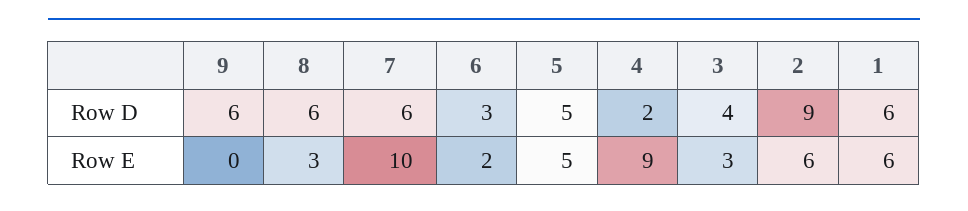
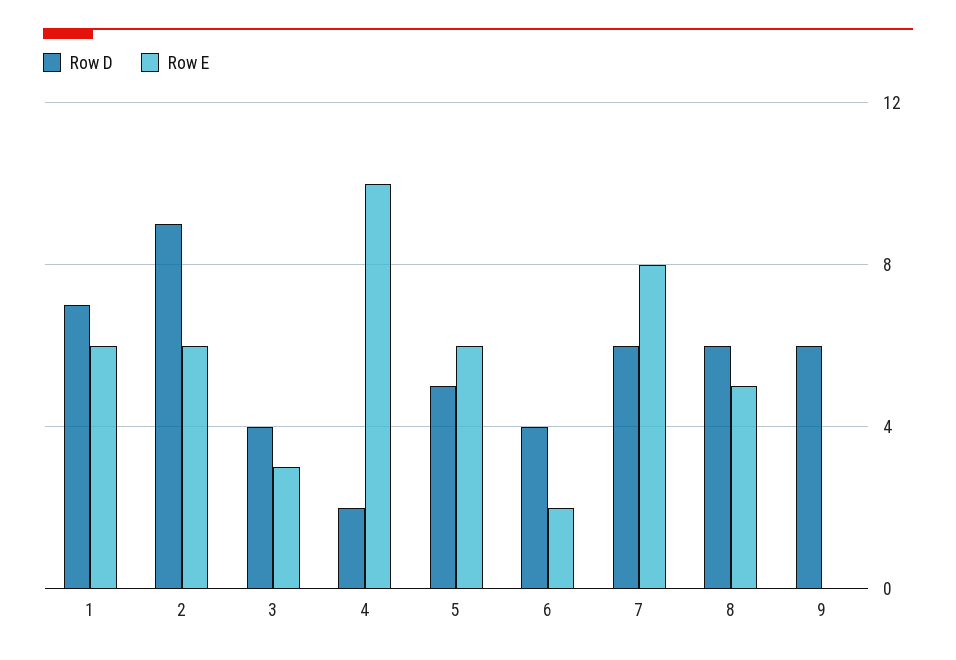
Row D, 6: 3 -> 4
Row D, 1: 6 -> 7
Row E, 8: 3 -> 5
Row E, 7: 10 -> 8
Row E, 5: 5 -> 6
Row E, 4: 9 -> 10

